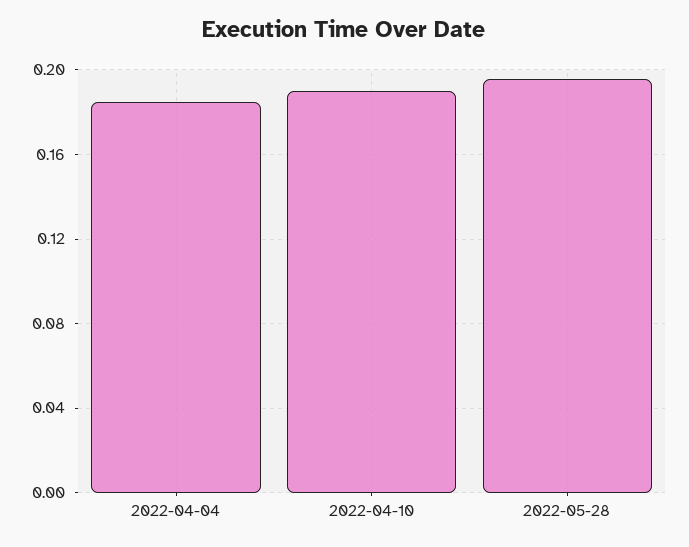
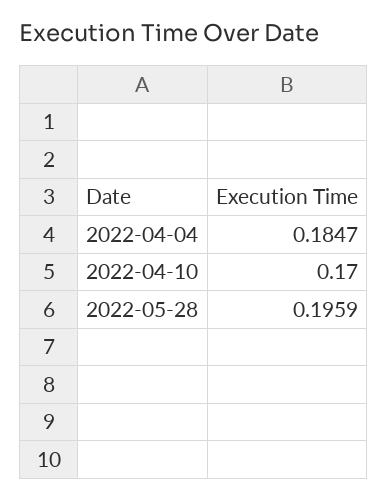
2022-04-10: 0.19 -> 0.17

